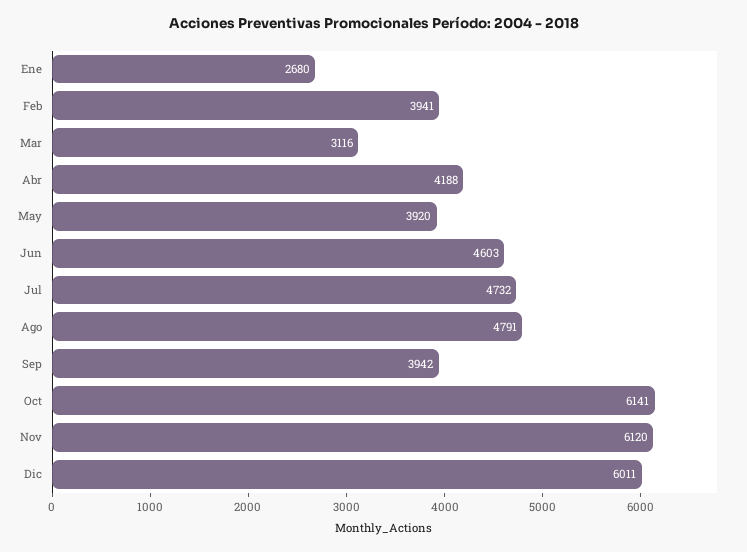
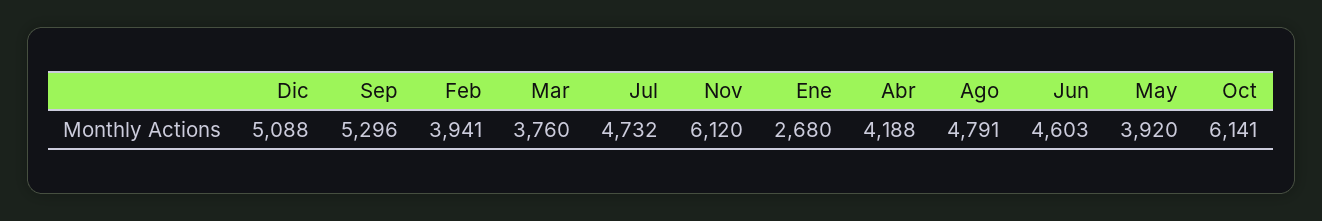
Mar: 3116 -> 3760
Sep: 3942 -> 5296
Dic: 6011 -> 5088

